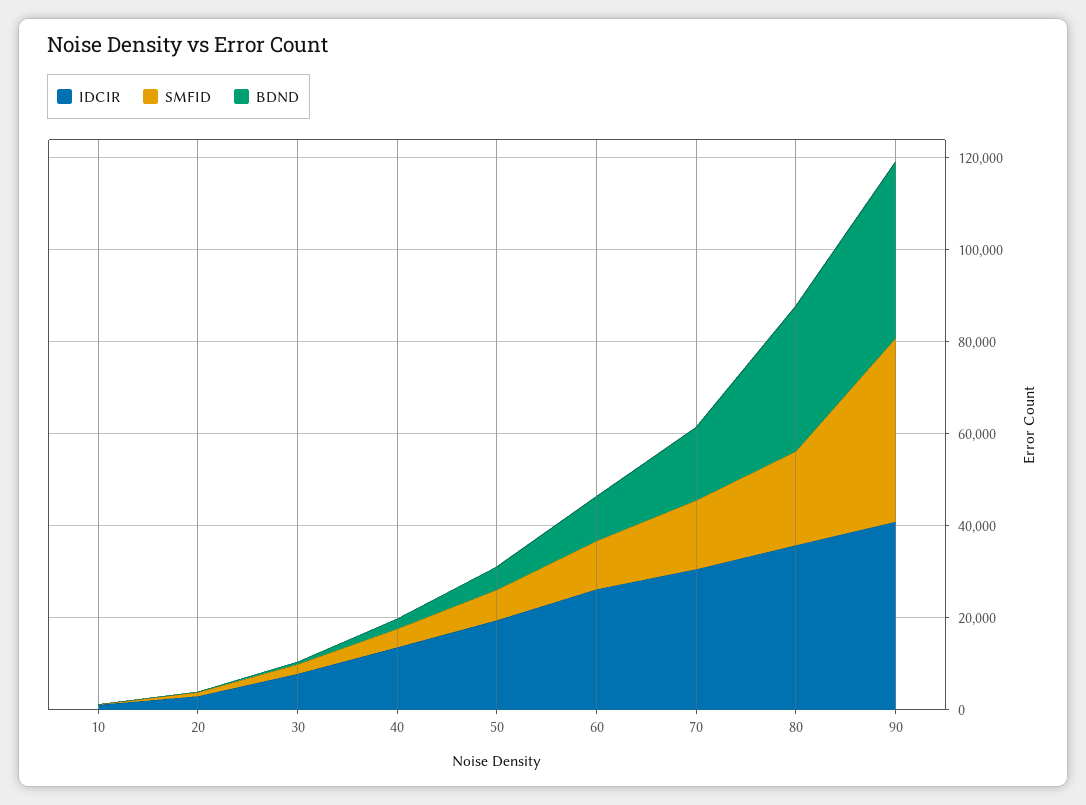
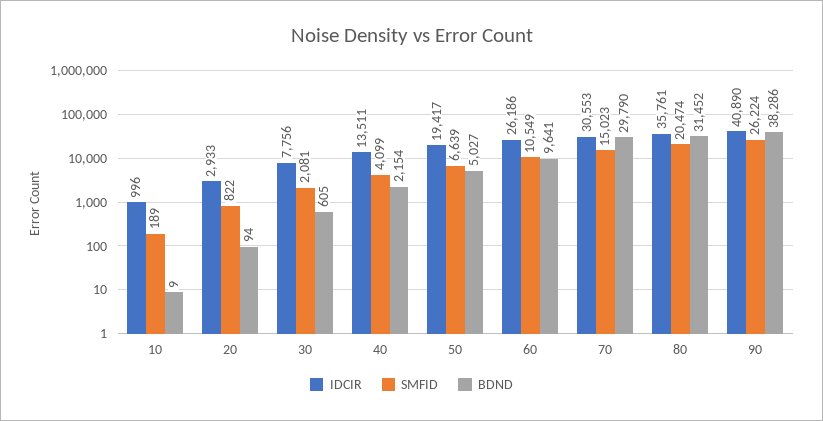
BDND, 70: 15000 -> 29790
SMFID, 90: 40000 -> 26224

